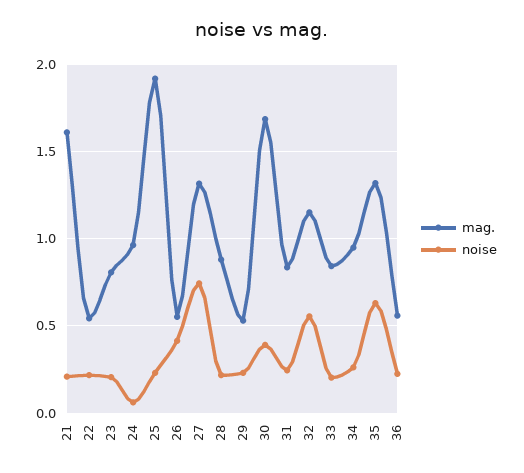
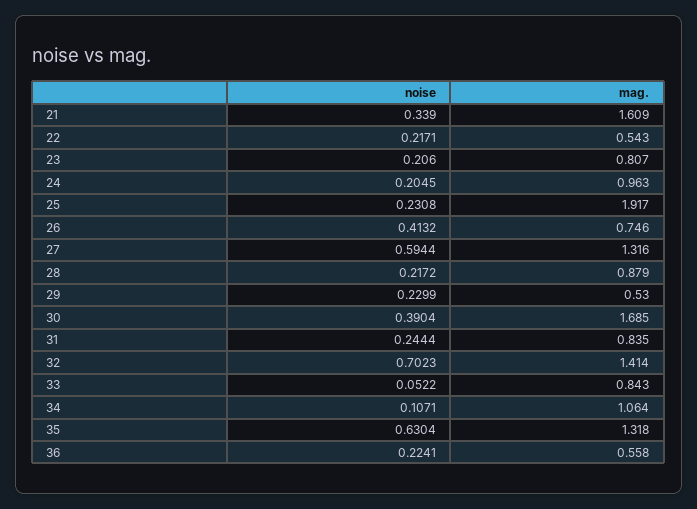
noise, 21: 0.2 -> 0.339
noise, 24: 0.05 -> 0.2045
mag., 26: 0.55 -> 0.746
noise, 27: 0.75 -> 0.5944
mag., 32: 1.15 -> 1.414
noise, 32: 0.55 -> 0.7023
noise, 33: 0.2 -> 0.0522
mag., 34: 0.95 -> 1.064
noise, 34: 0.25 -> 0.1071

